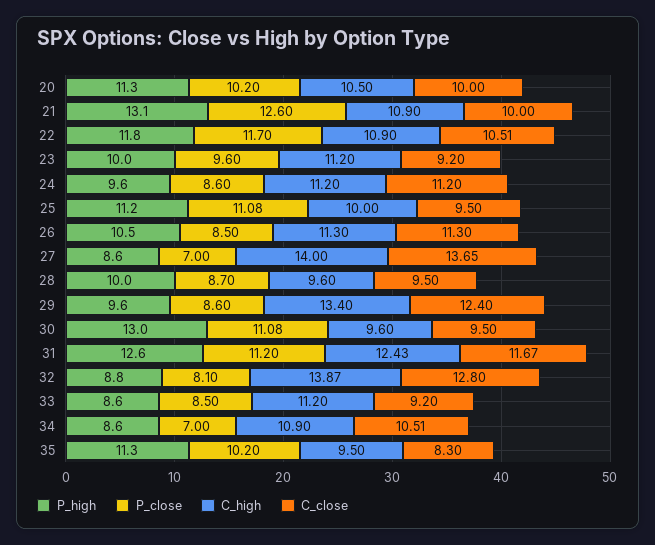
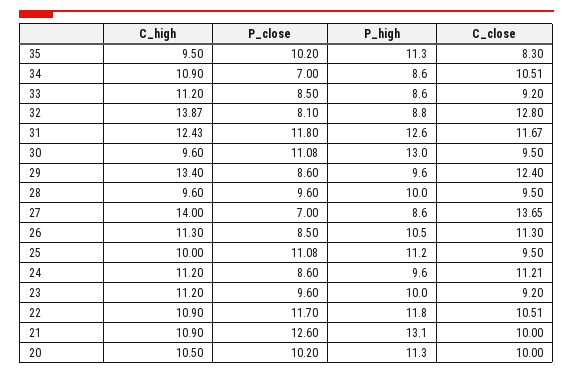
C_close, 24: 11.2 -> 11.21
P_close, 28: 8.7 -> 9.6
P_close, 31: 11.2 -> 11.8

